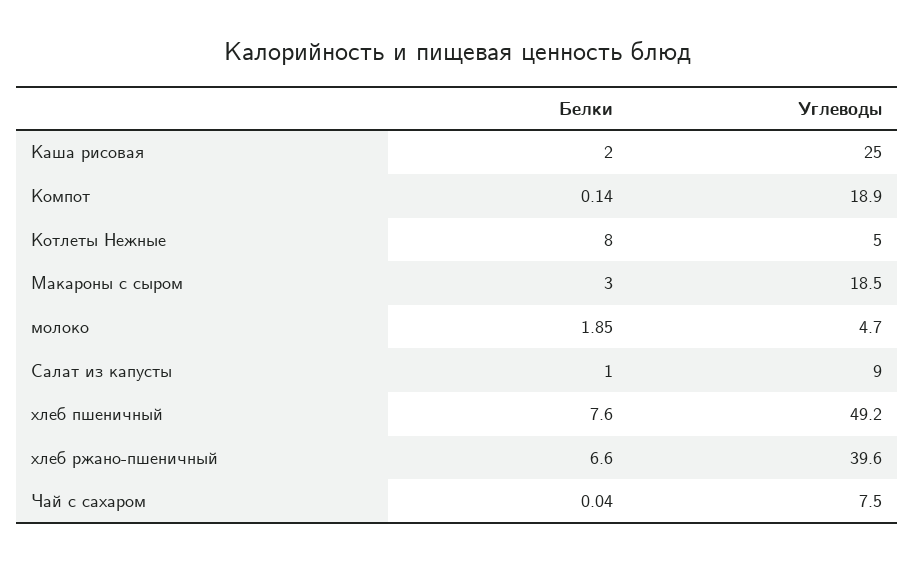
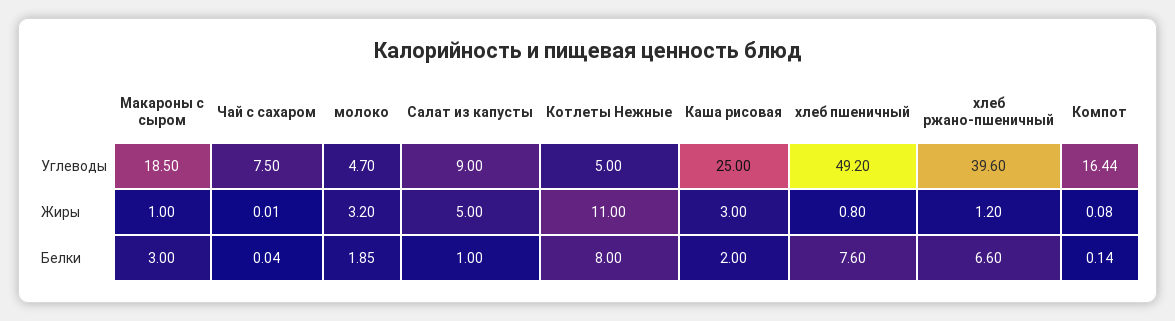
Углеводы, Компот: 18.9 -> 16.44
Жиры, Макароны с сыром: none -> 1
Жиры, Чай с сахаром: none -> 0.01
Жиры, молоко: none -> 3.2
Жиры, Салат из капусты: none -> 5
Жиры, Котлеты Нежные: none -> 11
Жиры, Каша рисовая: none -> 3
Жиры, хлеб пшеничный: none -> 0.8
Жиры, хлеб ржано-пшеничный: none -> 1.2
Жиры, Компот: none -> 0.08

